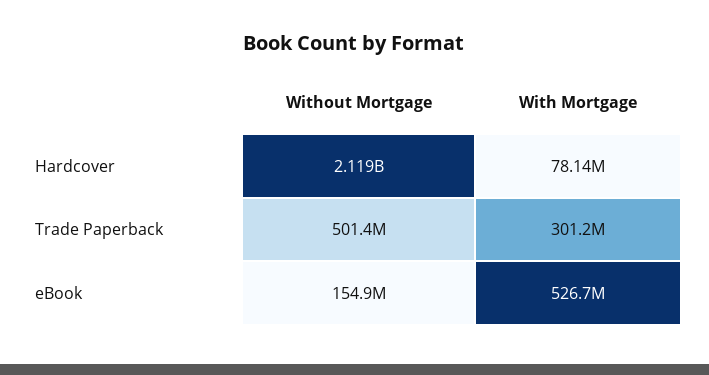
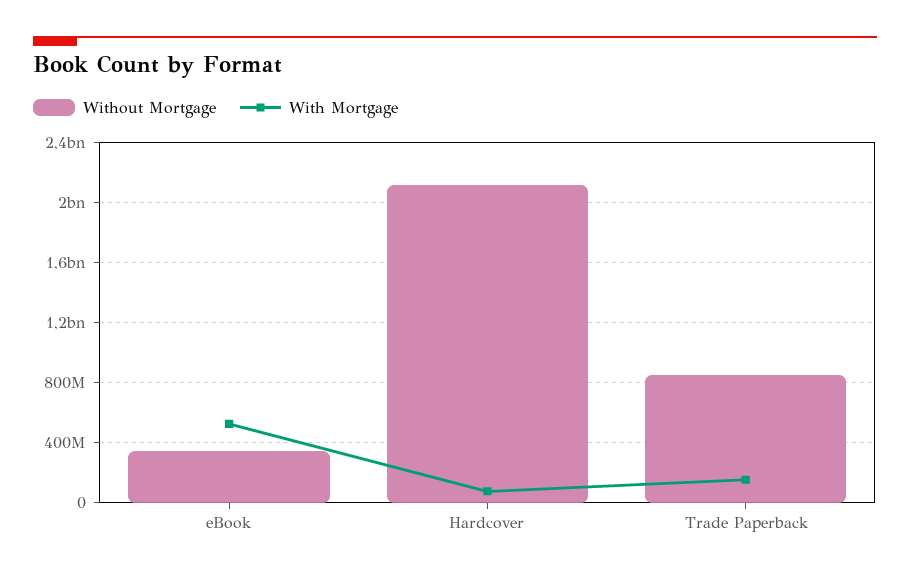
Without Mortgage, Trade Paperback: 501400000 -> 850000000
With Mortgage, Trade Paperback: 301200000 -> 150000000
Without Mortgage, eBook: 154900000 -> 350000000

